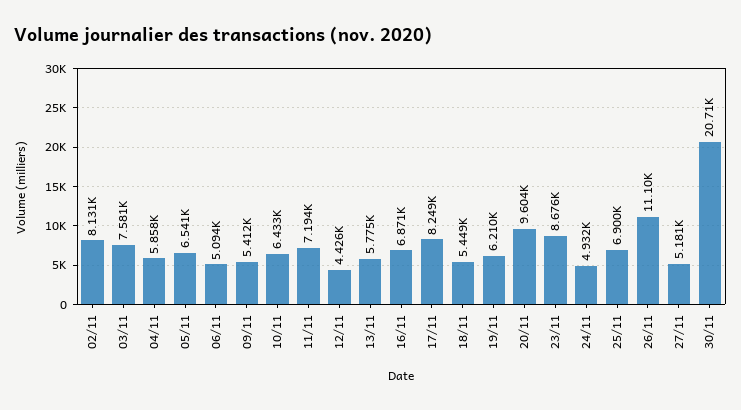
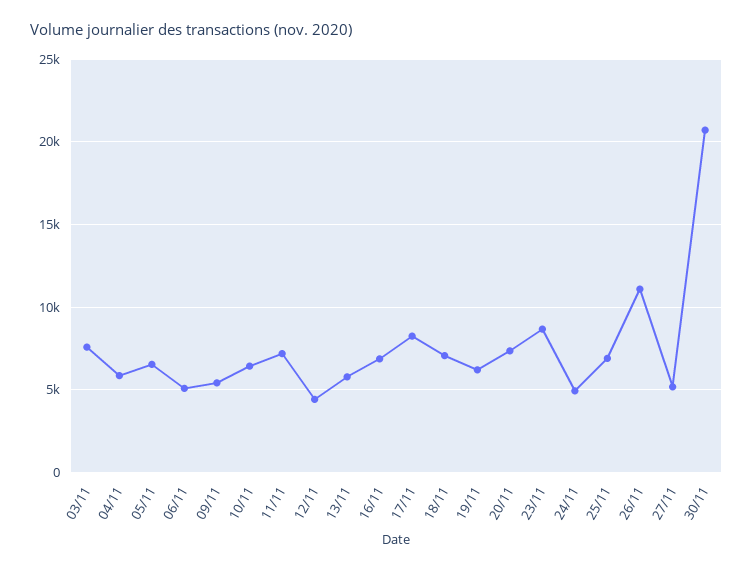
02/11: 8131 -> none
18/11: 5449 -> 7000
20/11: 9604 -> 7500

